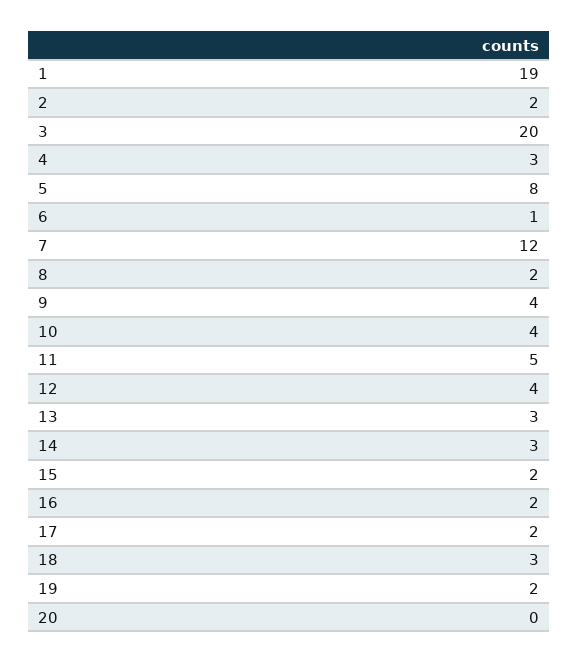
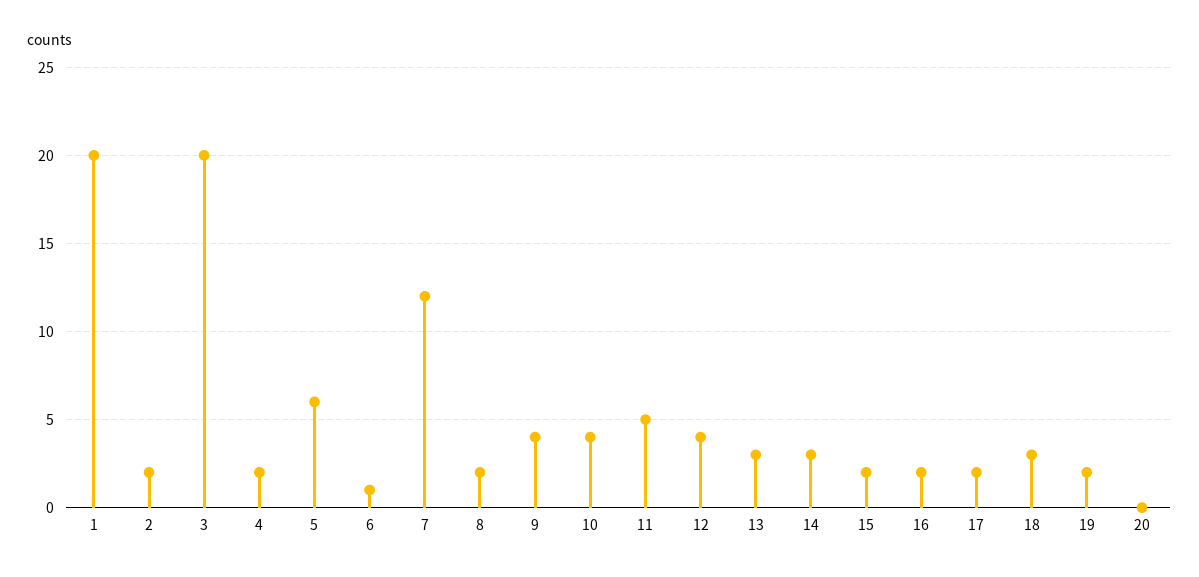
1: 19 -> 20
4: 3 -> 2
5: 8 -> 6

